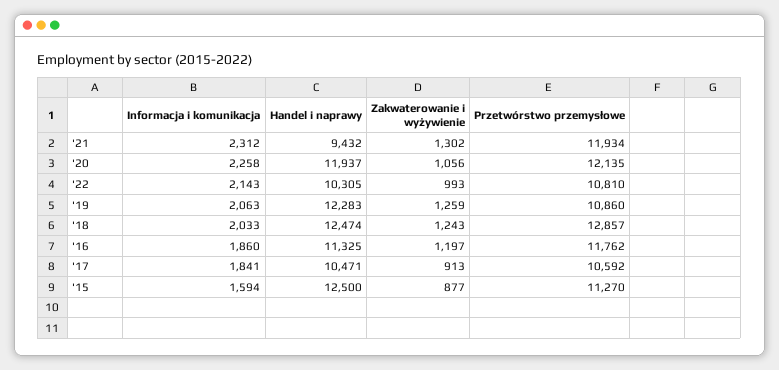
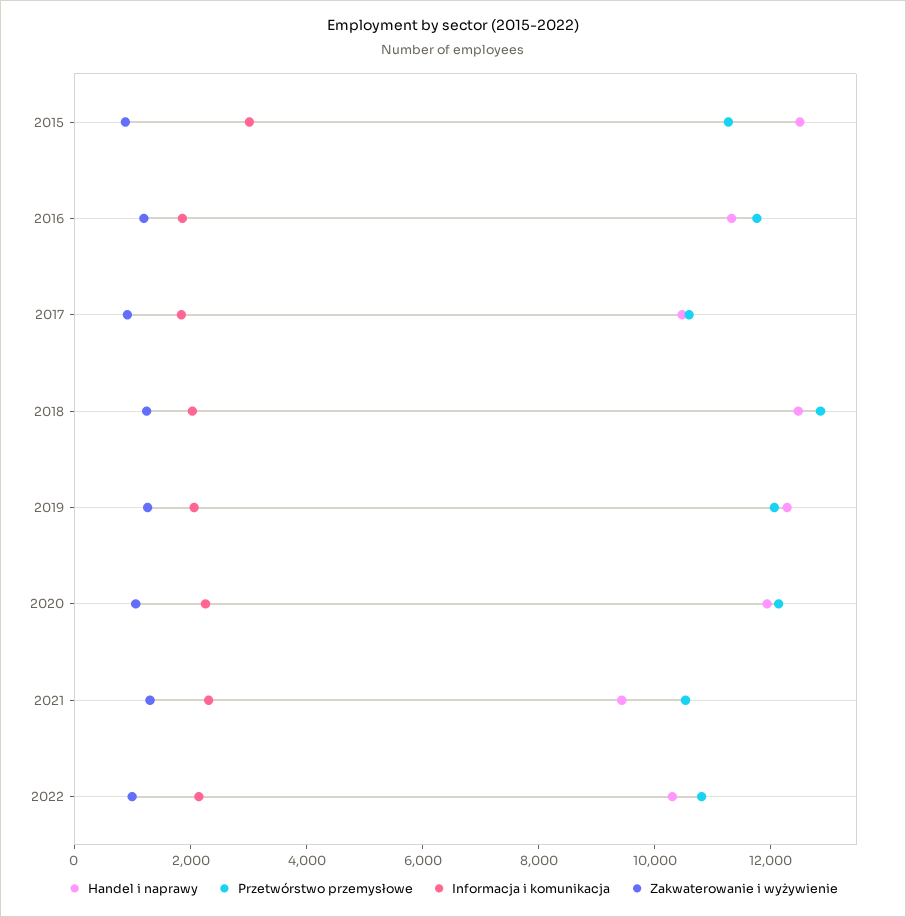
Przetwórstwo przemysłowe, '21: 11934 -> 10500
Przetwórstwo przemysłowe, '19: 10860 -> 12000
Informacja i komunikacja, '15: 1594 -> 3000

